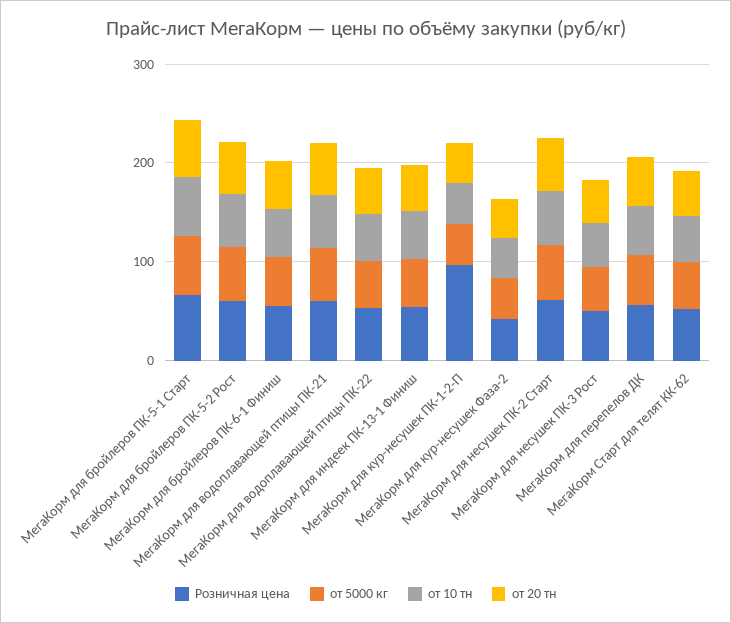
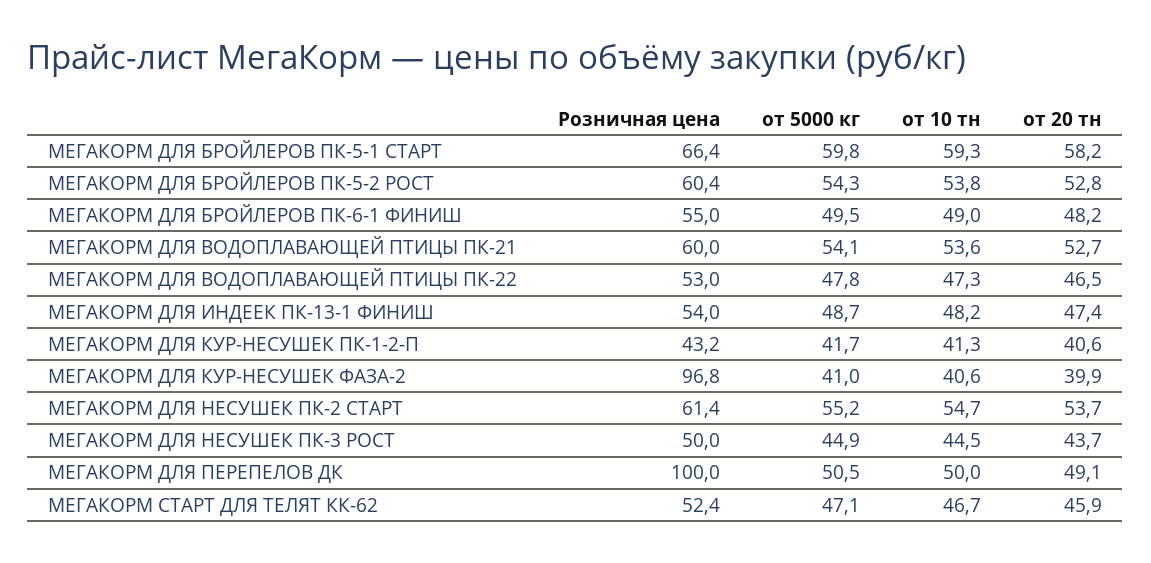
Розничная цена, МегаКорм для кур-несушек ПК-1-2-П: 100 -> 43.2
Розничная цена, МегаКорм для кур-несушек Фаза-2: 40 -> 96.8
Розничная цена, МегаКорм для перепелов ДК: 60 -> 100

